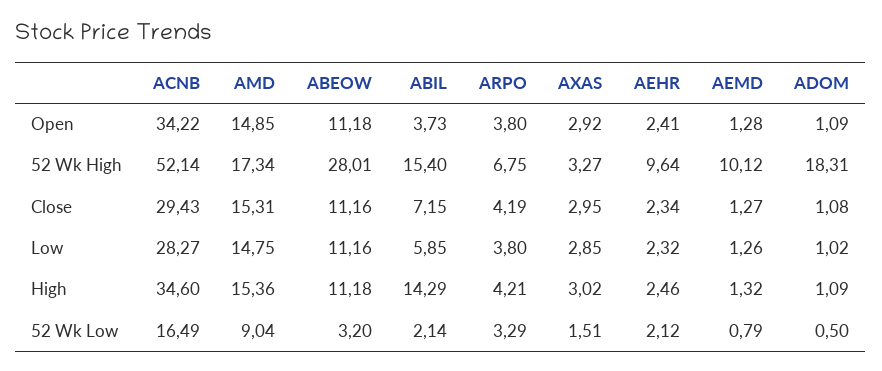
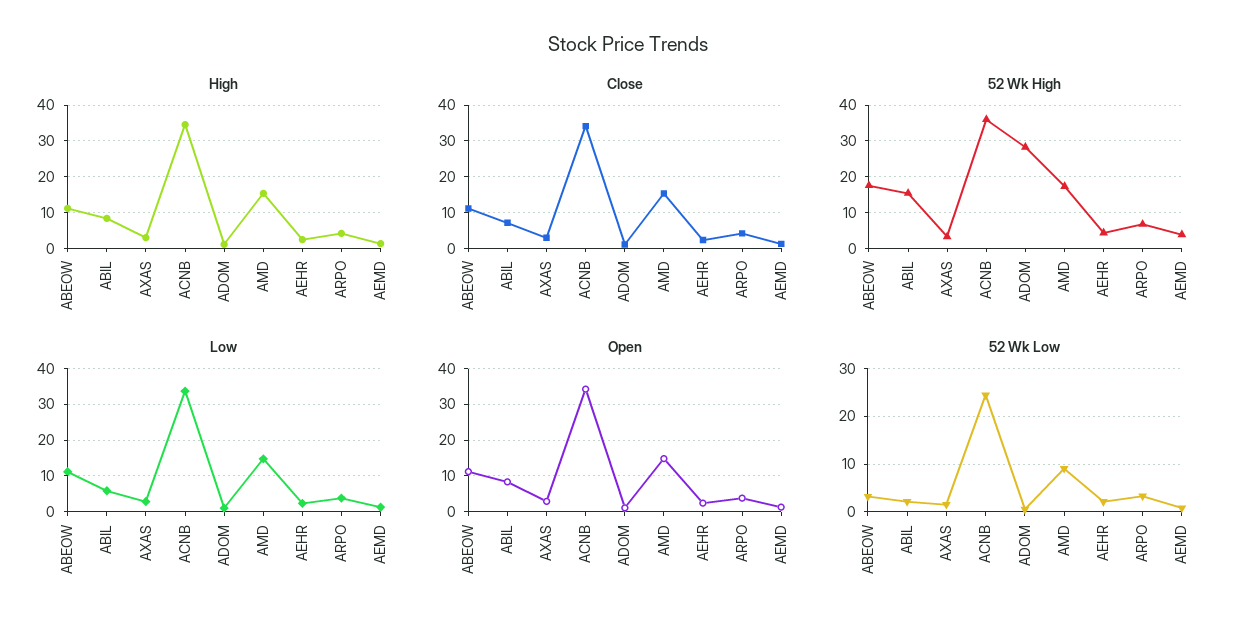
Open, ABIL: 3.73 -> 8
52 Wk High, ACNB: 52.14 -> 36
52 Wk High, ABEOW: 28.01 -> 18
52 Wk High, AEHR: 9.64 -> 4
52 Wk High, AEMD: 10.12 -> 4
52 Wk High, ADOM: 18.31 -> 28
Close, ACNB: 29.43 -> 34
Low, ACNB: 28.27 -> 34
High, ABIL: 14.29 -> 8
52 Wk Low, ACNB: 16.49 -> 24

